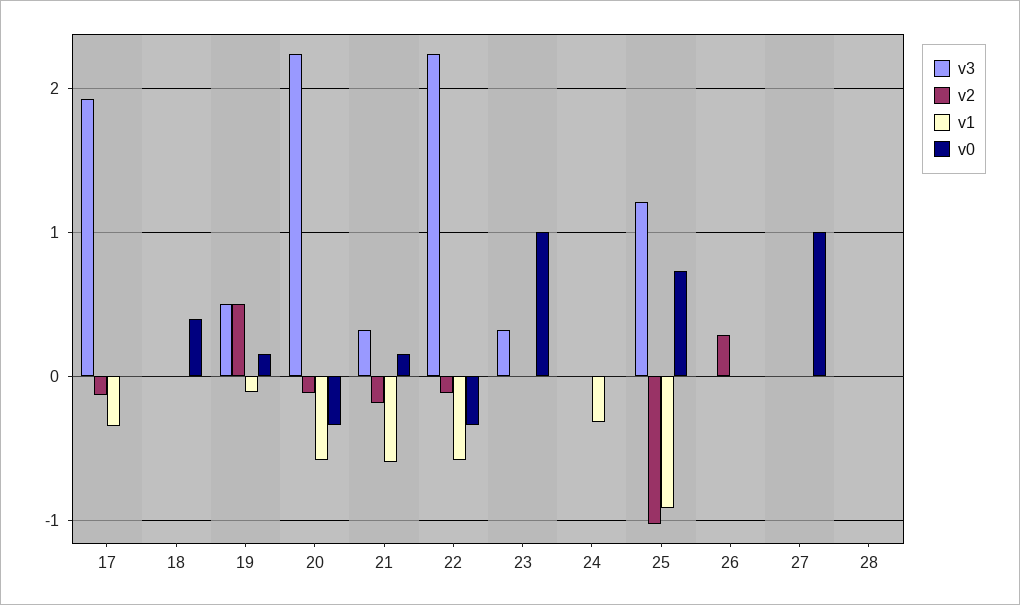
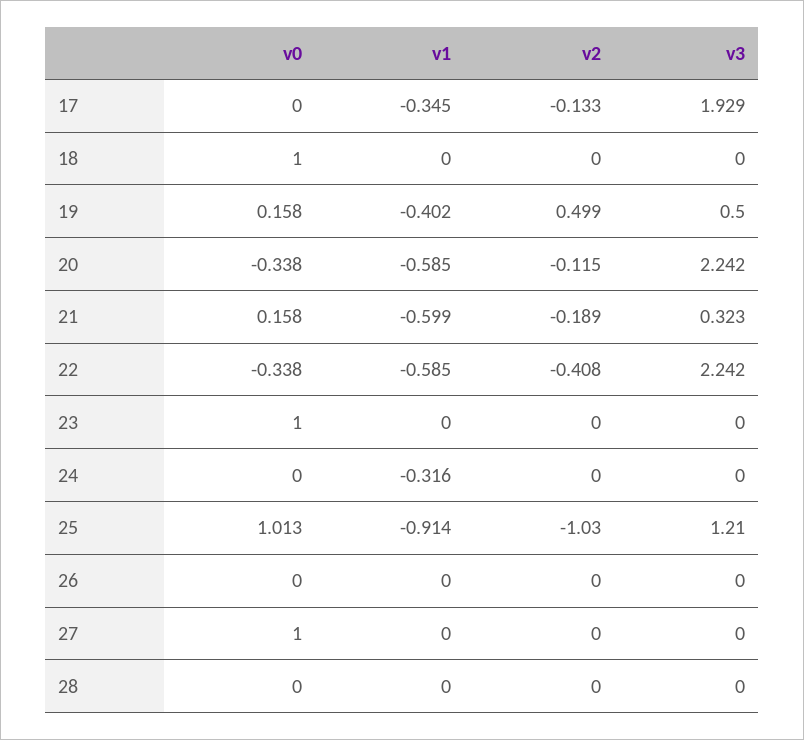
v0, 18: 0.4 -> 1
v1, 19: -0.1 -> -0.402
v2, 22: -0.1 -> -0.408
v3, 23: 0.3 -> 0
v0, 25: 0.7 -> 1.013
v2, 26: 0.3 -> 0

